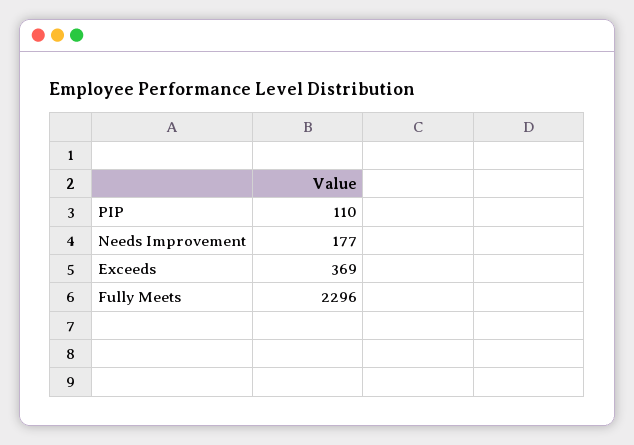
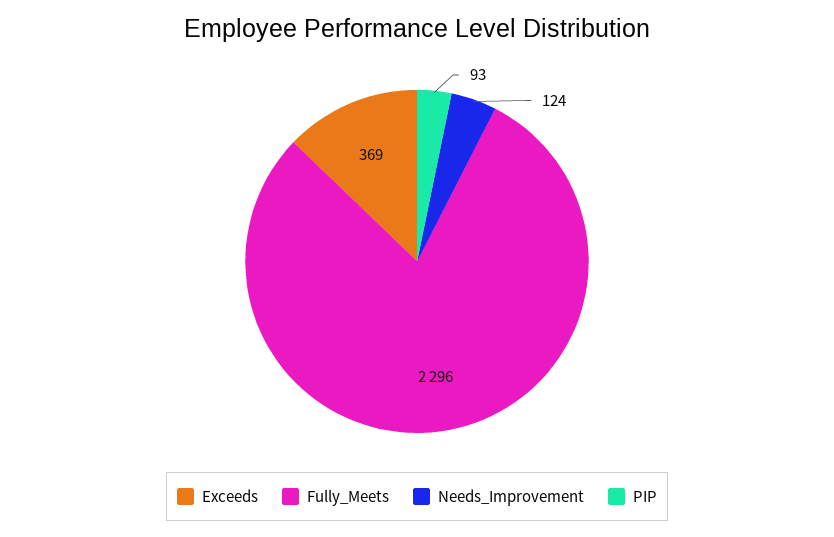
PIP: 110 -> 93
Needs Improvement: 177 -> 124

